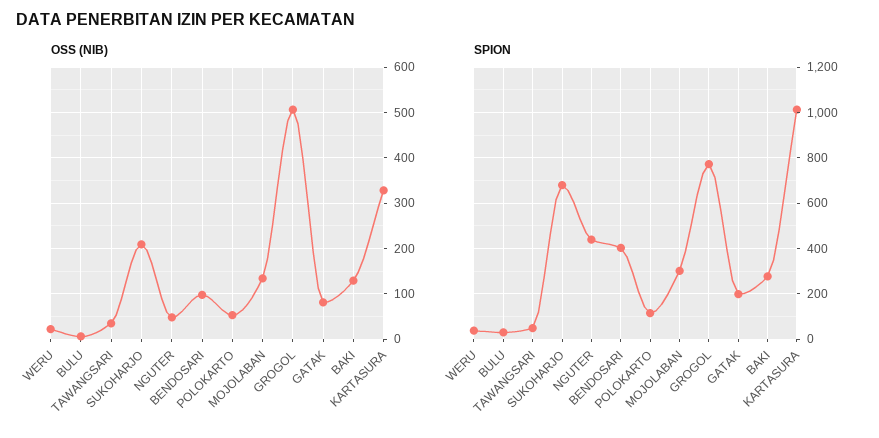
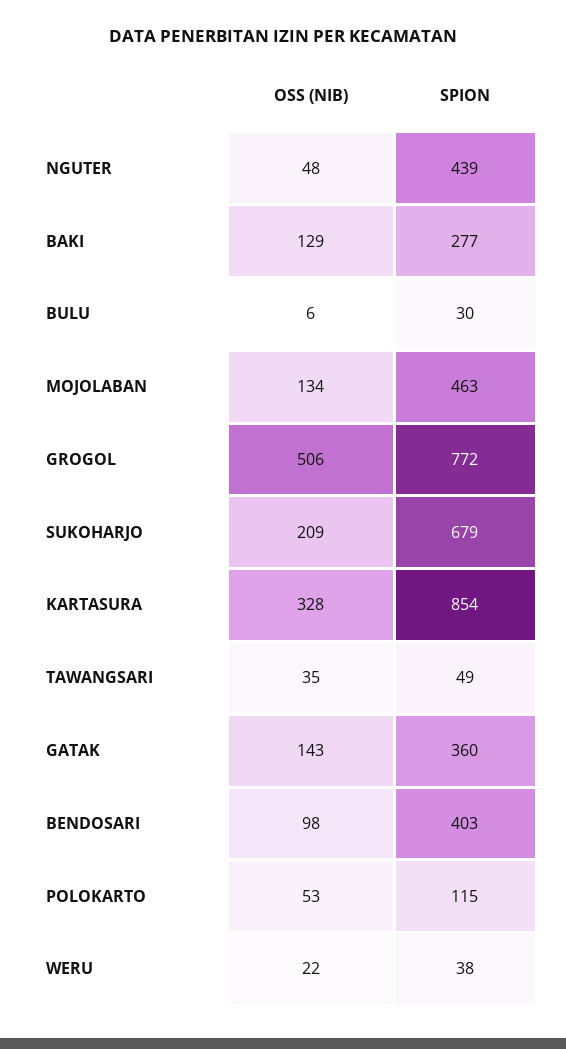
OSS (NIB), GATAK: 80 -> 143
SPION, MOJOLABAN: 300 -> 463
SPION, GATAK: 200 -> 360
SPION, KARTASURA: 1000 -> 854

